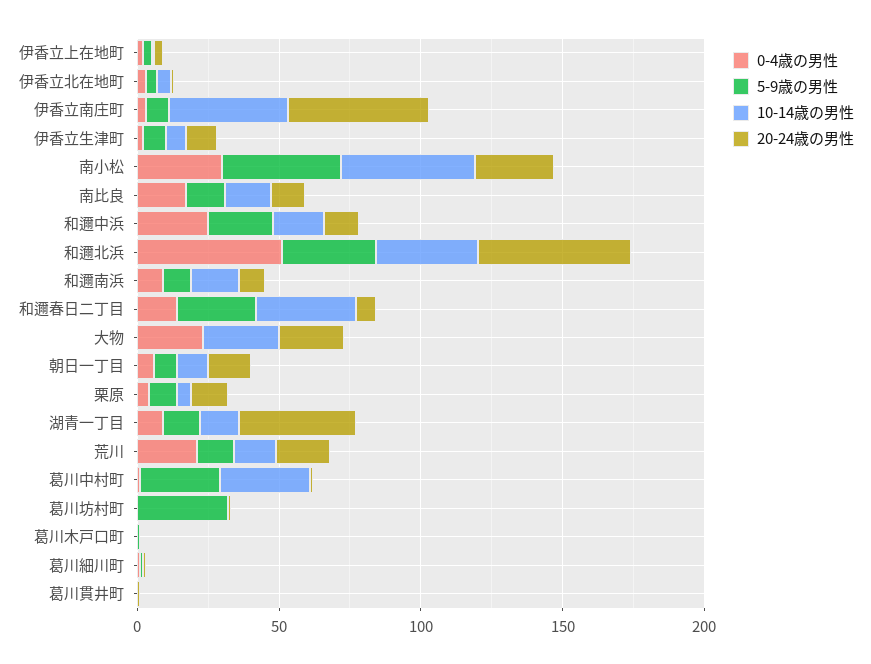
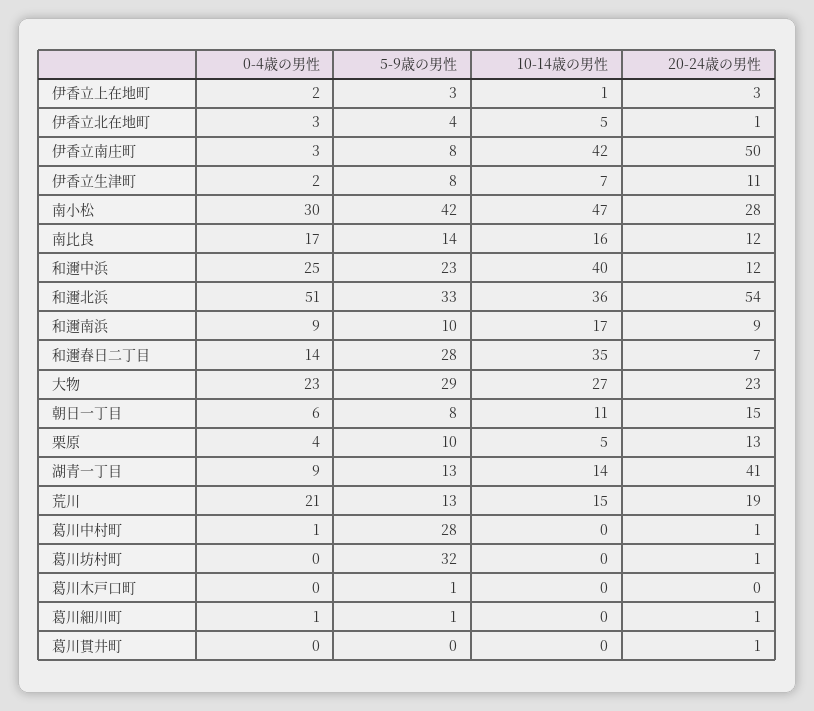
10-14歳の男性, 和邇中浜: 20 -> 40
5-9歳の男性, 大物: 0 -> 29
10-14歳の男性, 葛川中村町: 30 -> 0

